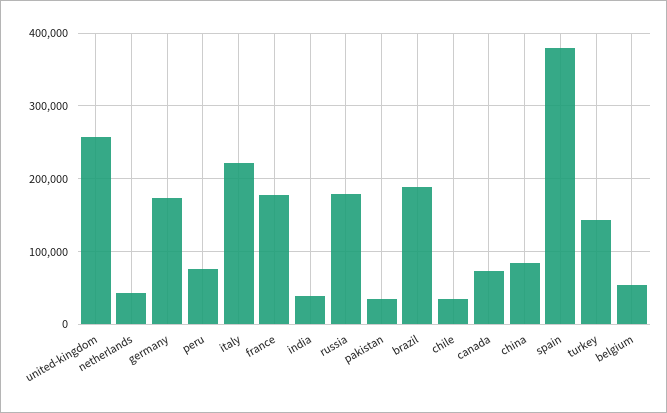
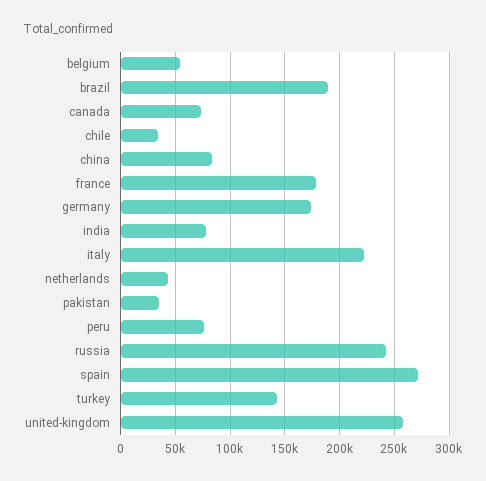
india: 40000 -> 80000
russia: 180000 -> 240000
spain: 380000 -> 270000

